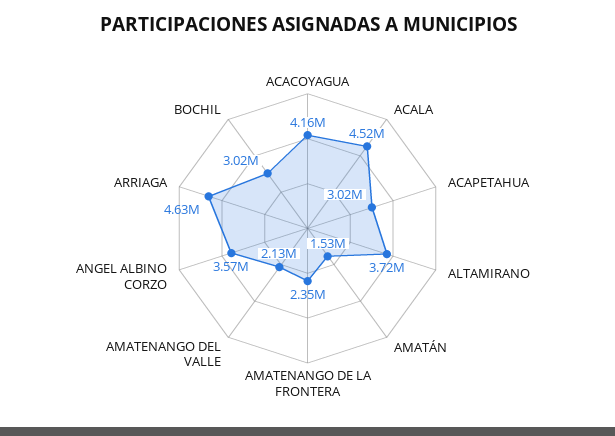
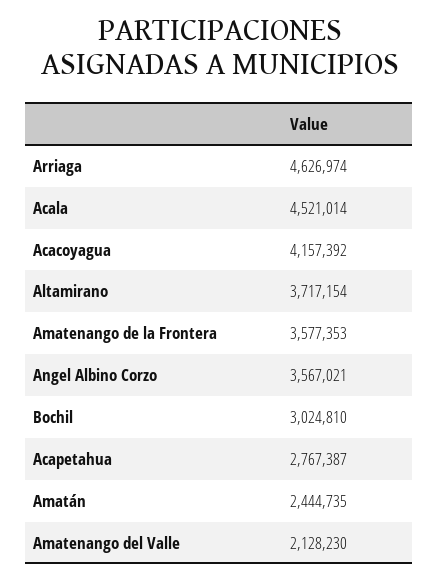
ACAPETAHUA: 3020000 -> 2767387
AMATÁN: 1530000 -> 2444735
AMATENANGO DE LA FRONTERA: 2350000 -> 3577353

